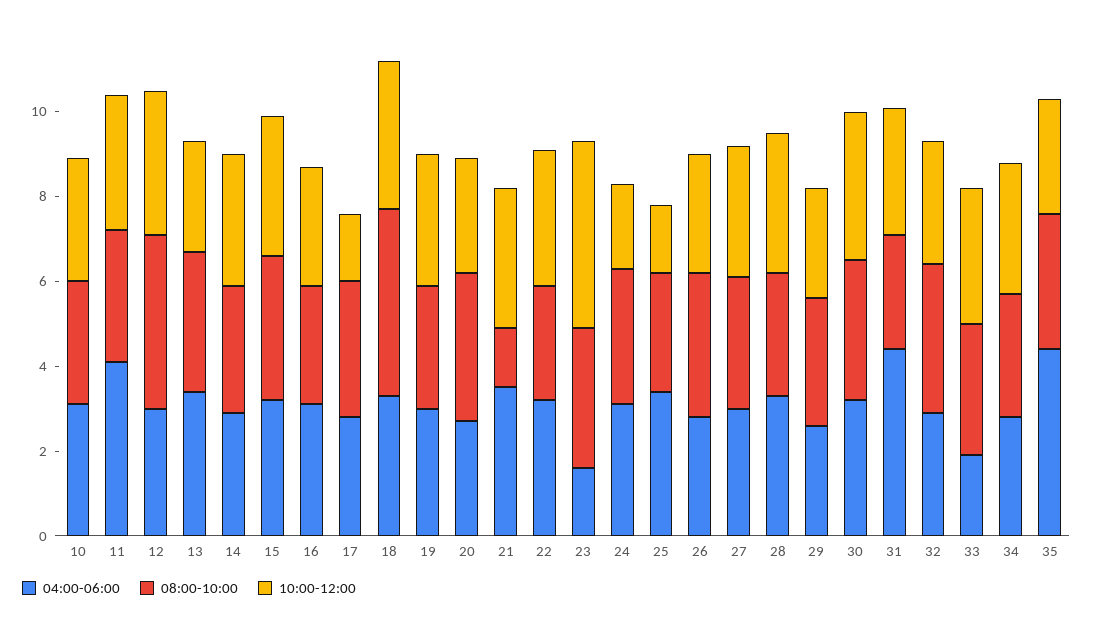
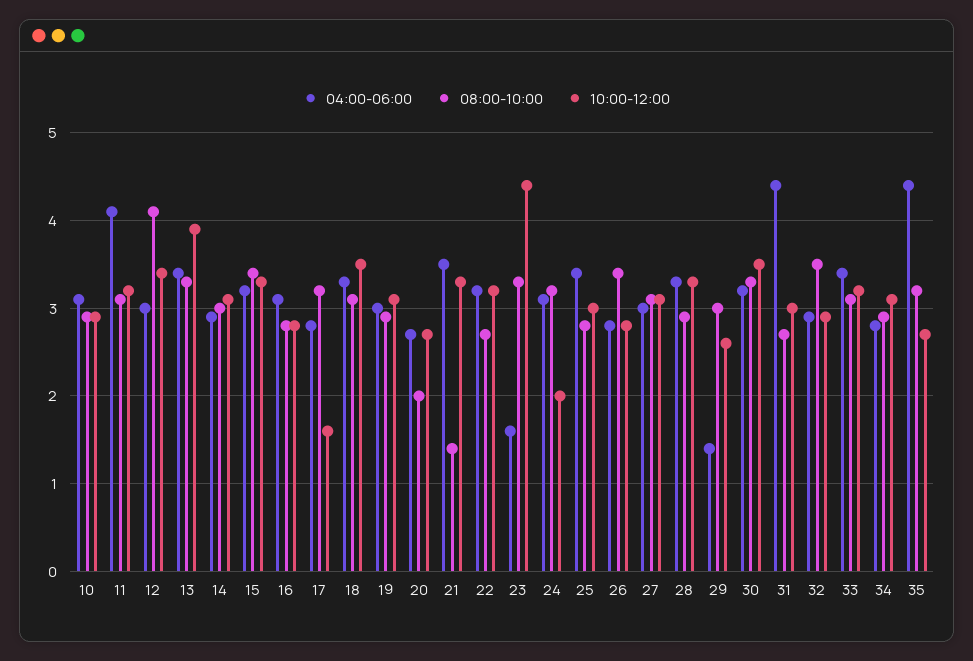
10:00-12:00, 13: 2.5 -> 3.9
08:00-10:00, 18: 4.5 -> 3.1
08:00-10:00, 20: 3.5 -> 2
10:00-12:00, 25: 1.5 -> 3
04:00-06:00, 29: 2.5 -> 1.4
04:00-06:00, 33: 2 -> 3.4

